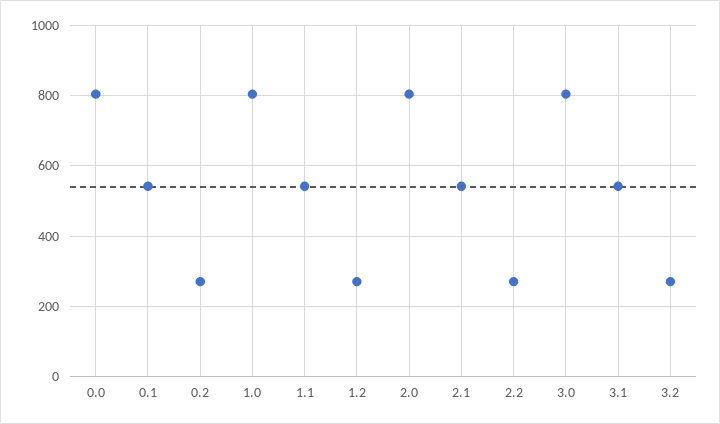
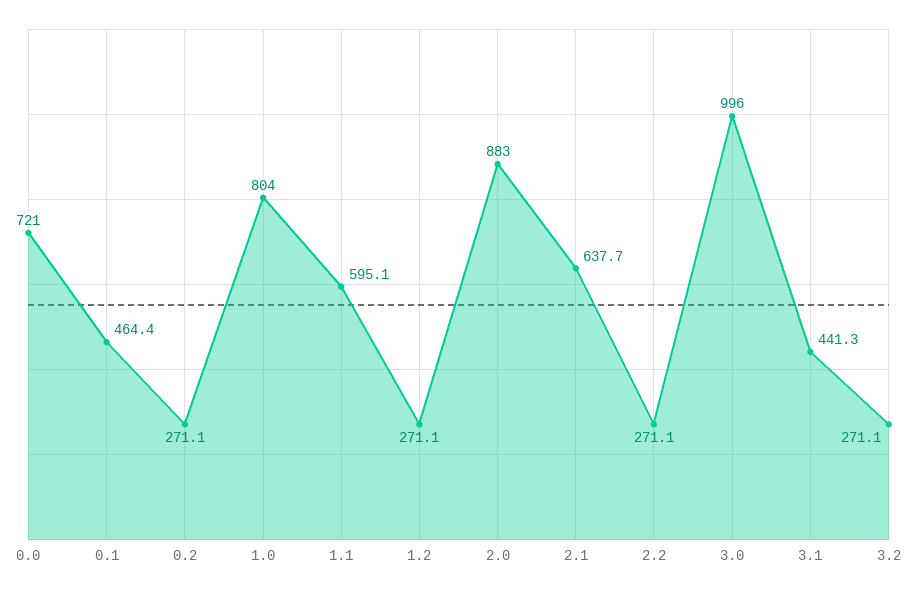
0.0: 800 -> 721
0.1: 540 -> 464.4
1.1: 540 -> 595.1
2.0: 800 -> 883
2.1: 540 -> 637.7
3.0: 800 -> 996
3.1: 540 -> 441.3

